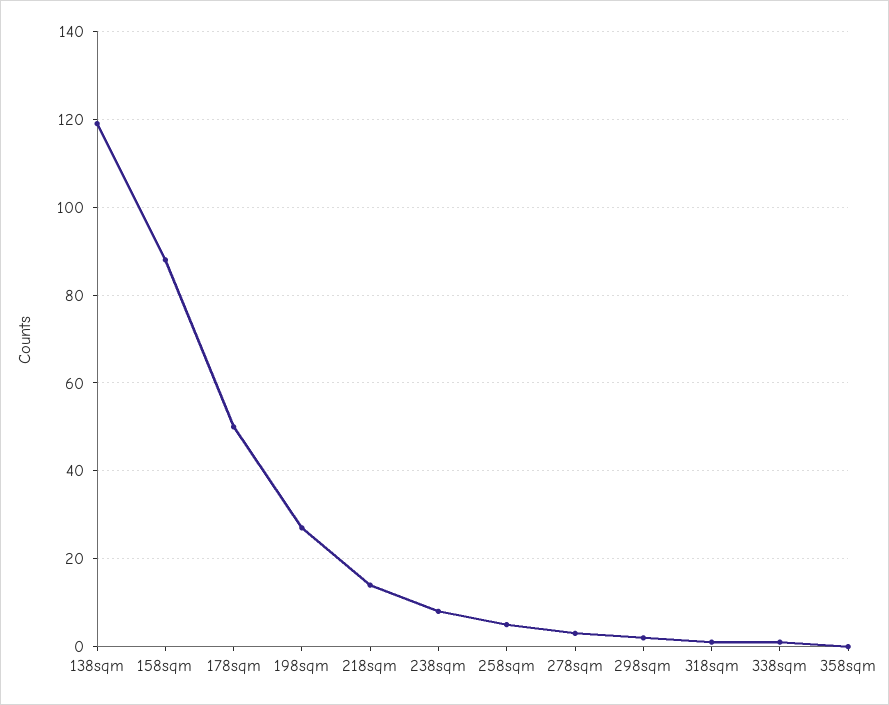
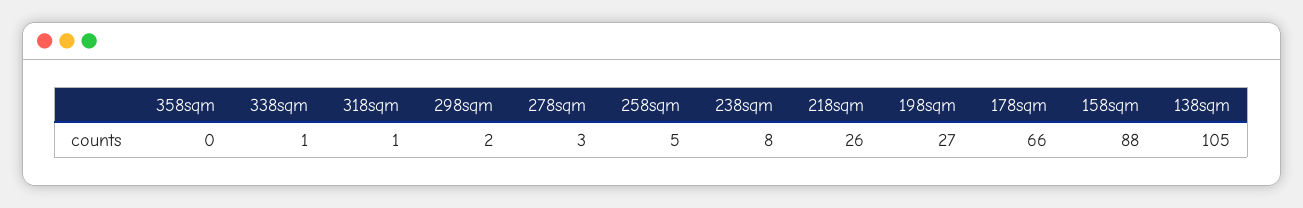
138sqm: 120 -> 105
178sqm: 50 -> 66
218sqm: 15 -> 26

